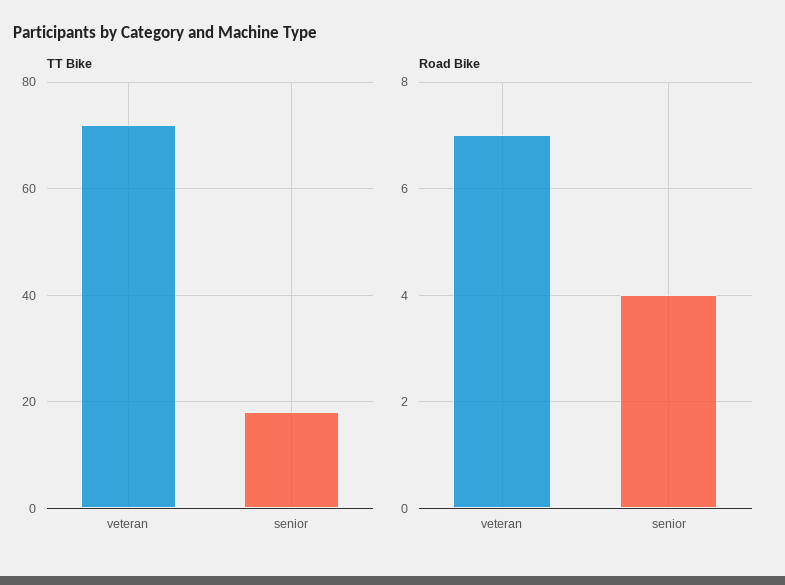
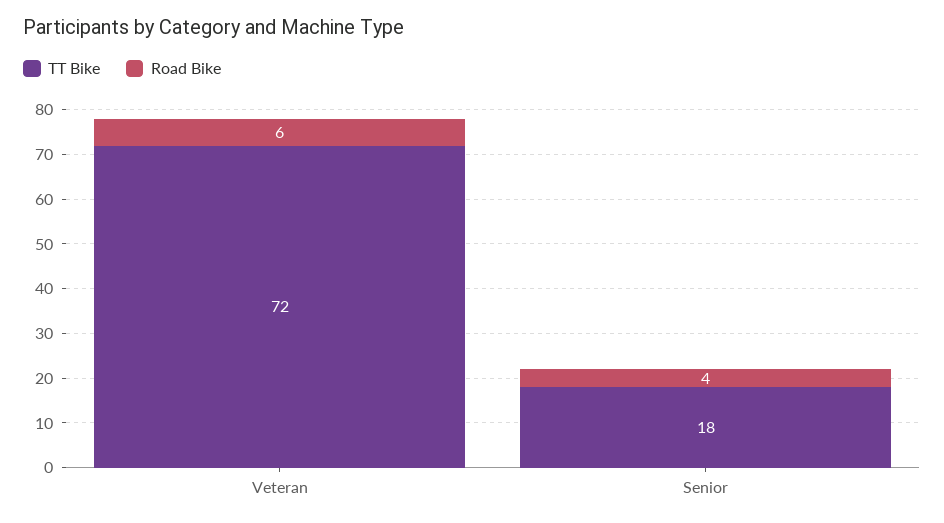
Road Bike, veteran: 7 -> 6

